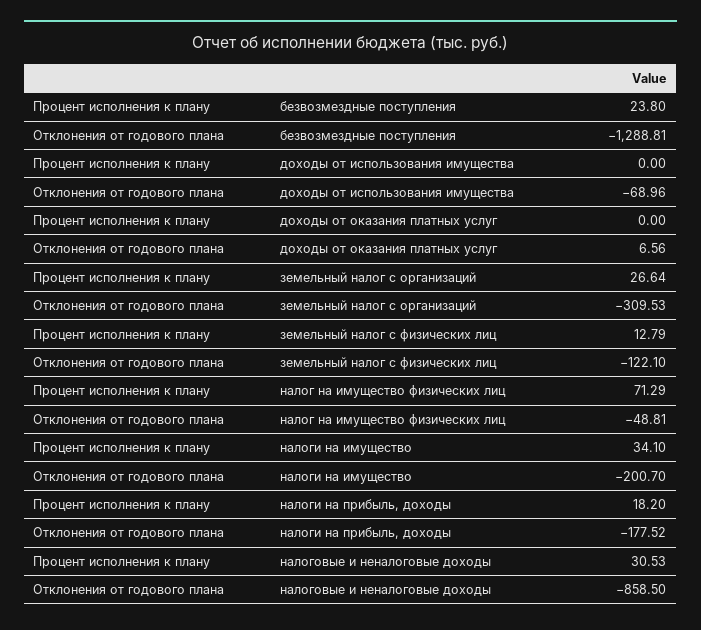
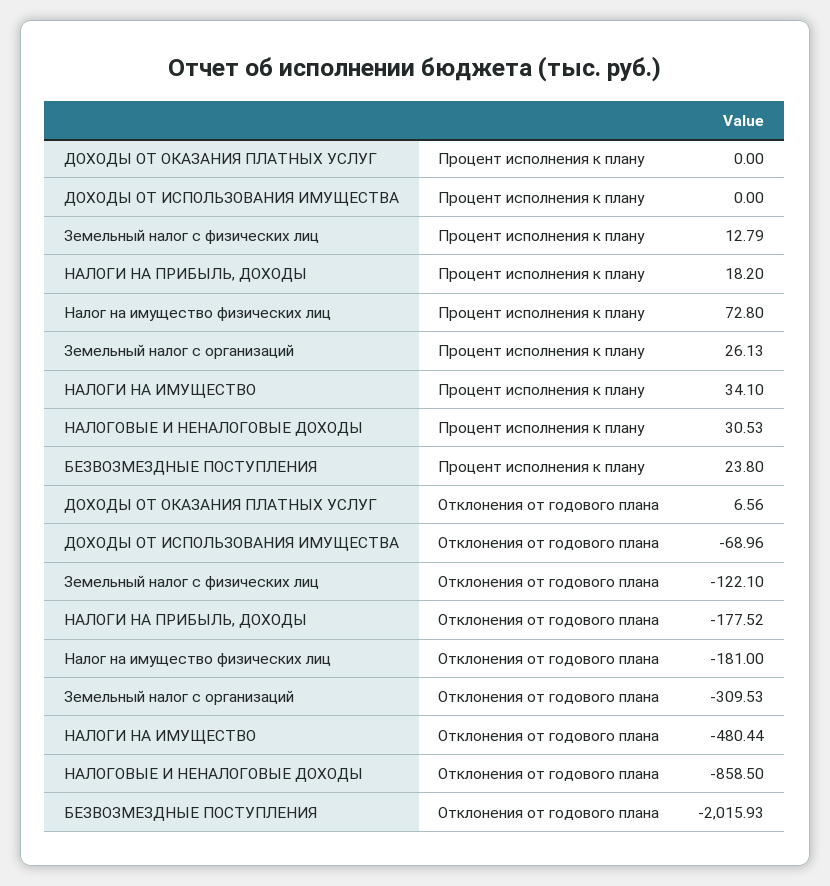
Отклонения от годового плана, безвозмездные поступления: -1288.81 -> -2015.93
Процент исполнения к плану, земельный налог с организаций: 26.64 -> 26.13
Процент исполнения к плану, налог на имущество физических лиц: 71.29 -> 72.8
Отклонения от годового плана, налог на имущество физических лиц: -48.81 -> -181
Отклонения от годового плана, налоги на имущество: -200.7 -> -480.44

